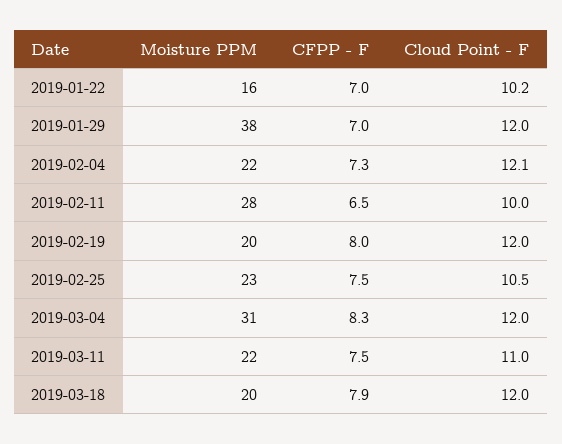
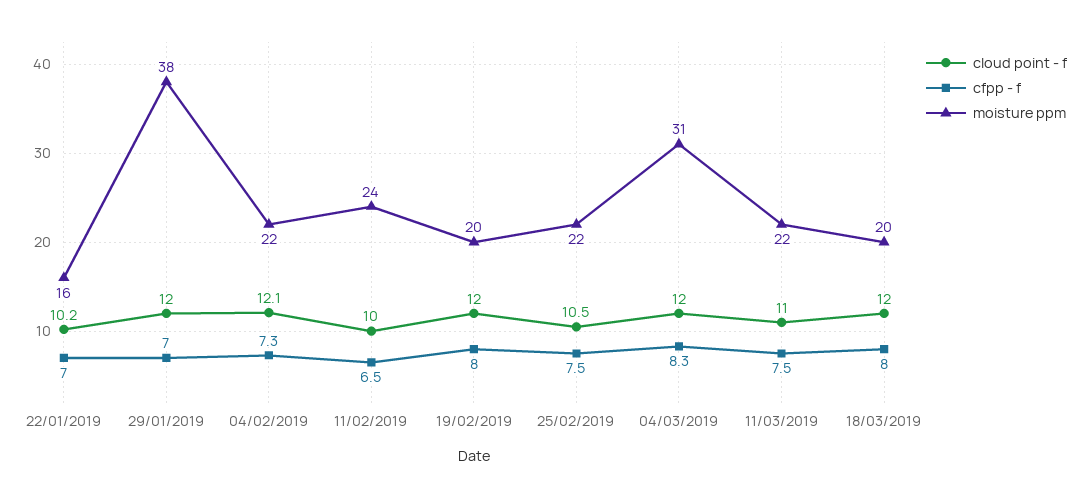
Moisture PPM, 2019-02-11: 28 -> 24
Moisture PPM, 2019-02-25: 23 -> 22
CFPP - F, 2019-03-18: 7.9 -> 8

